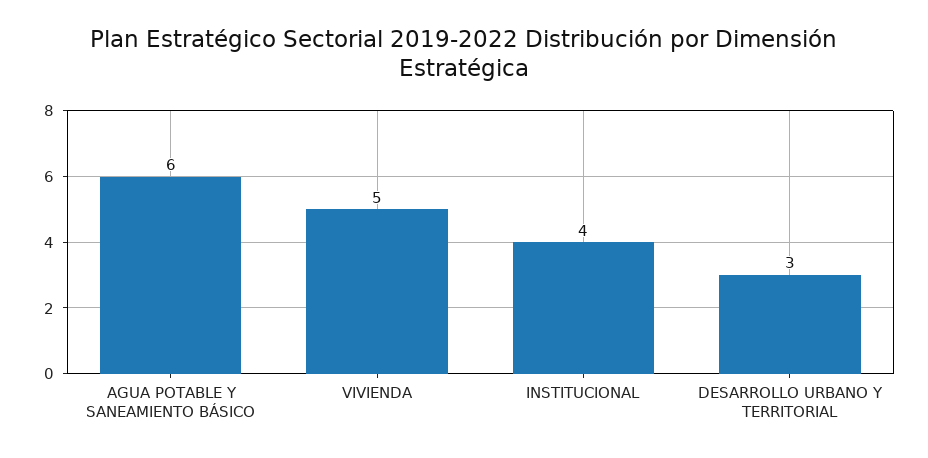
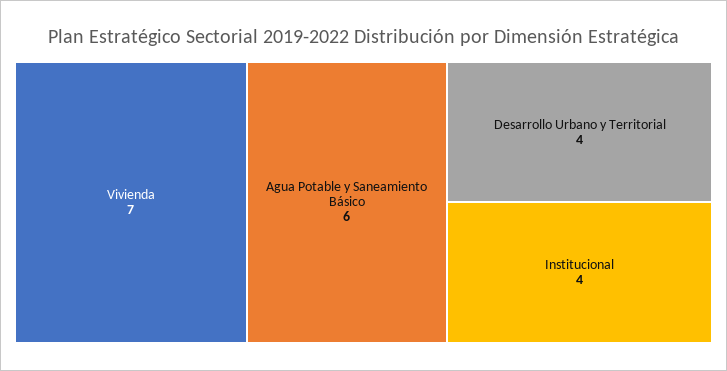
VIVIENDA: 5 -> 7
DESARROLLO URBANO Y TERRITORIAL: 3 -> 4

